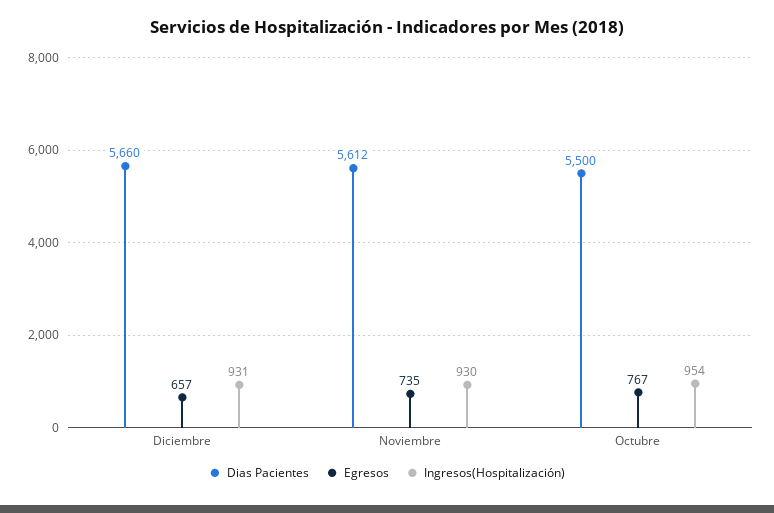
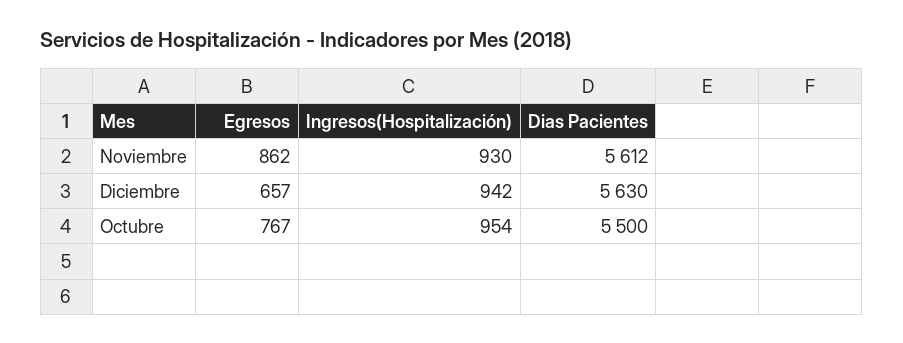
Dias Pacientes, Diciembre: 5660 -> 5630
Ingresos(Hospitalización), Diciembre: 931 -> 942
Egresos, Noviembre: 735 -> 862

